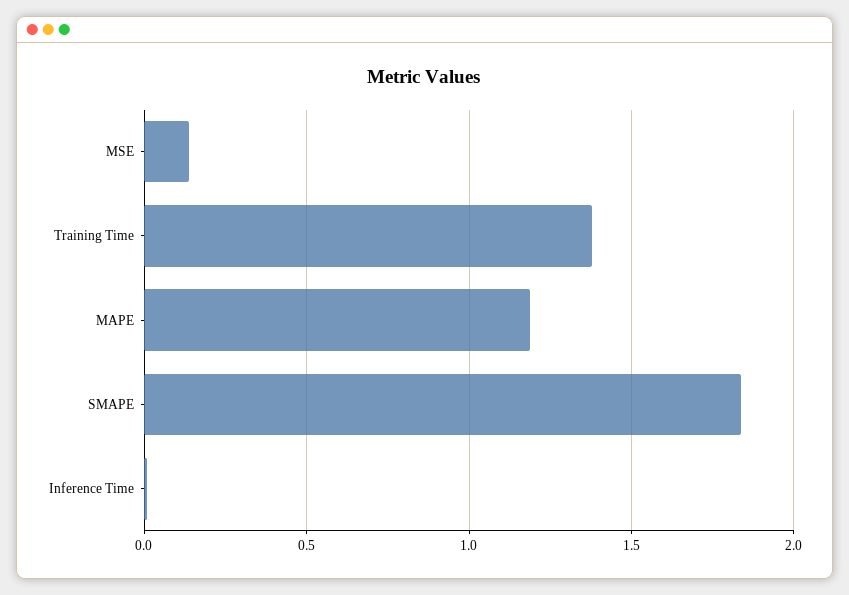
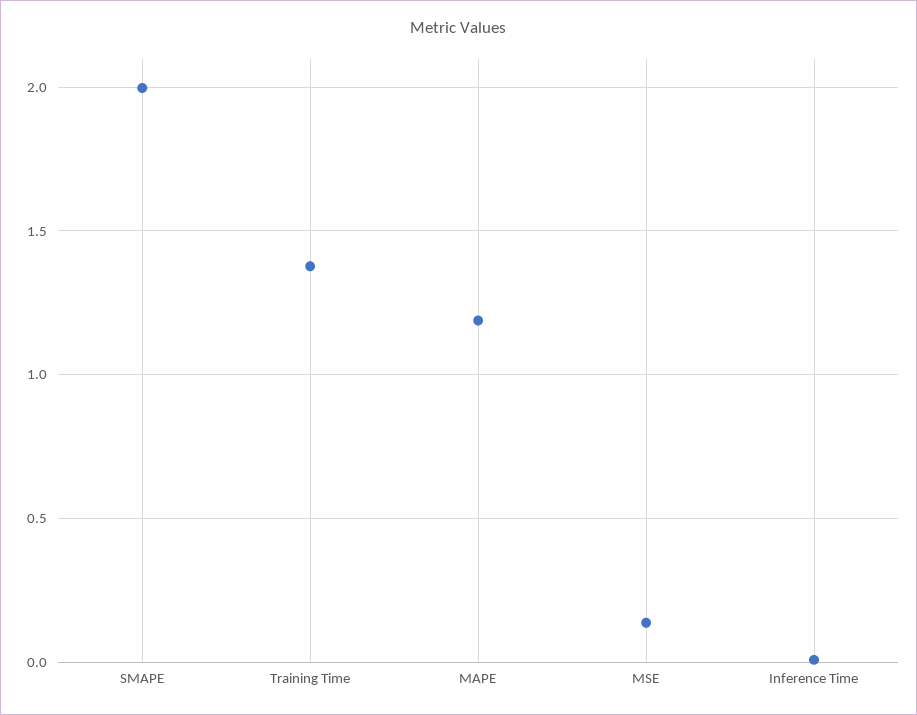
SMAPE: 1.85 -> 2

